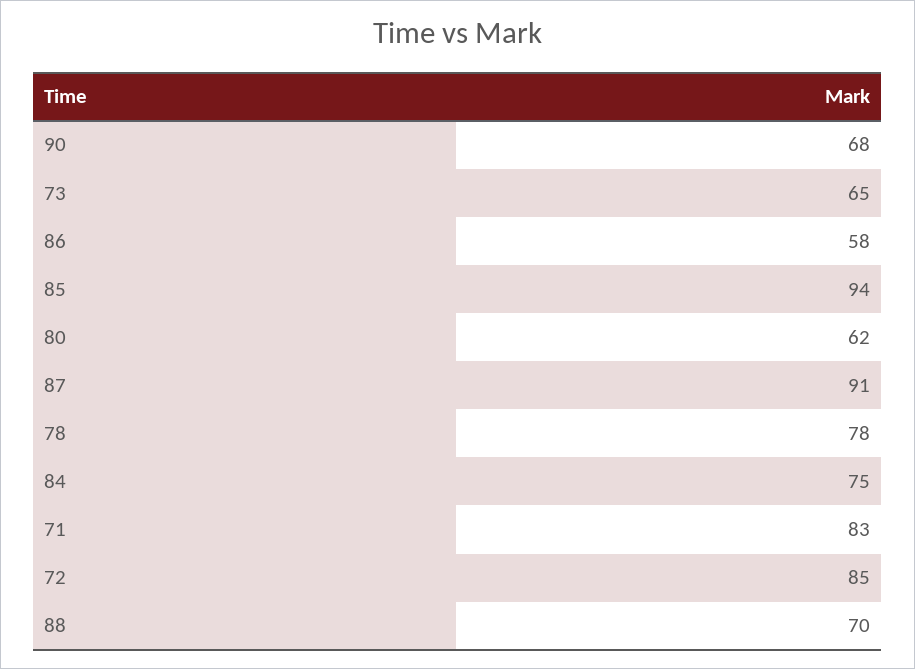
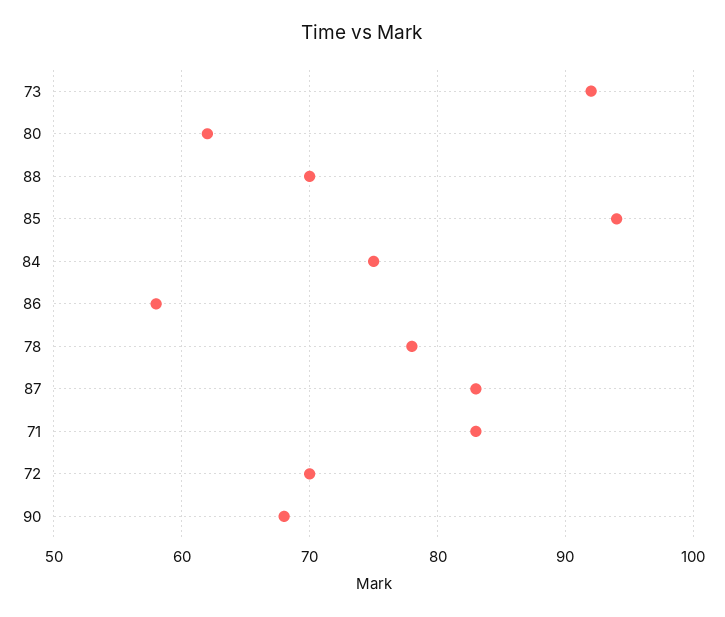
73: 65 -> 92
87: 91 -> 83
72: 85 -> 70

